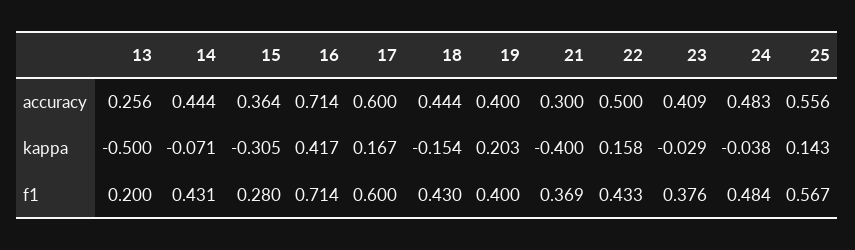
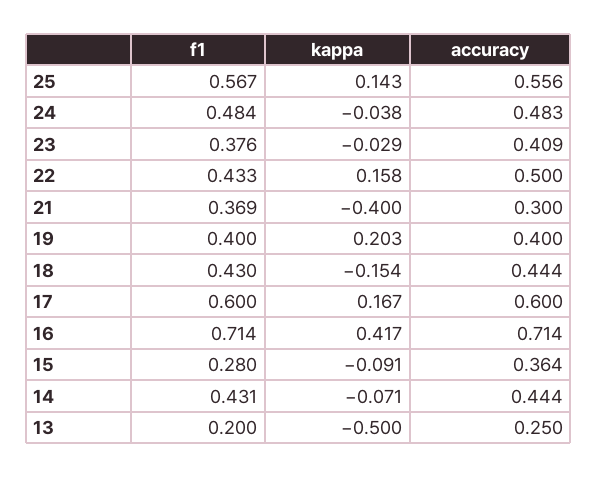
13, accuracy: 0.256 -> 0.25
15, kappa: -0.305 -> -0.091

